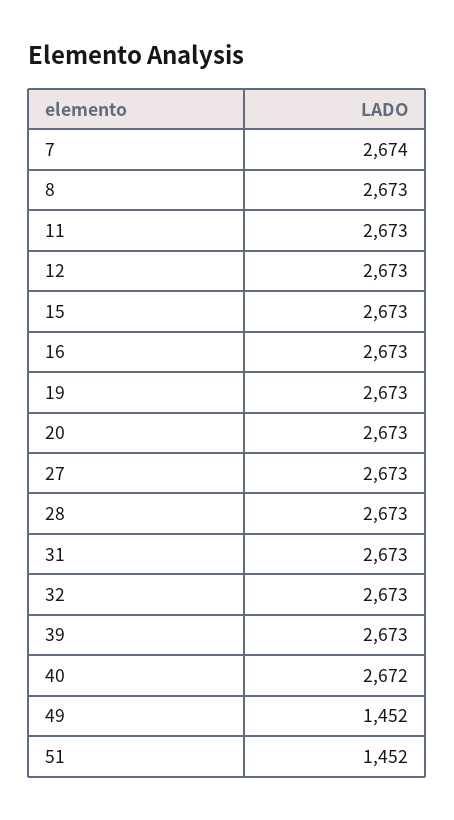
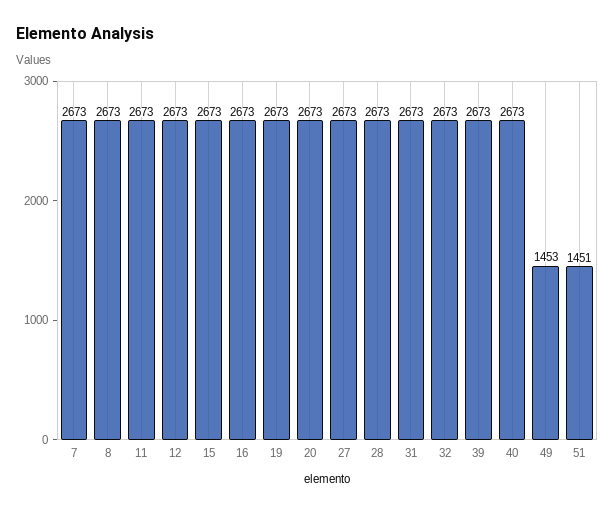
7: 2674 -> 2673
40: 2672 -> 2673
49: 1452 -> 1453
51: 1452 -> 1451

